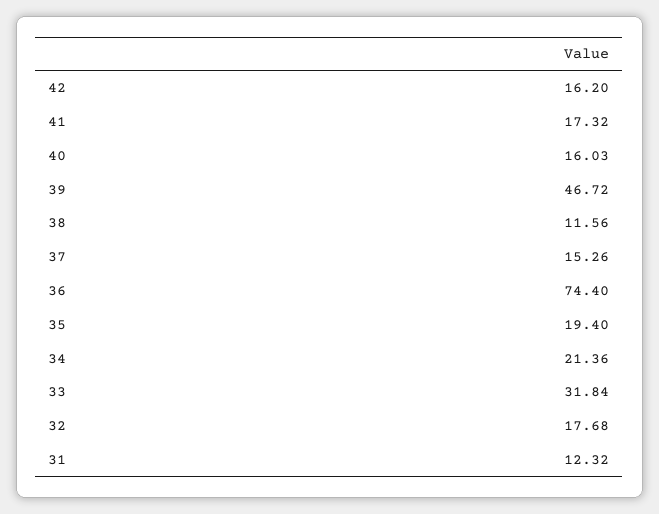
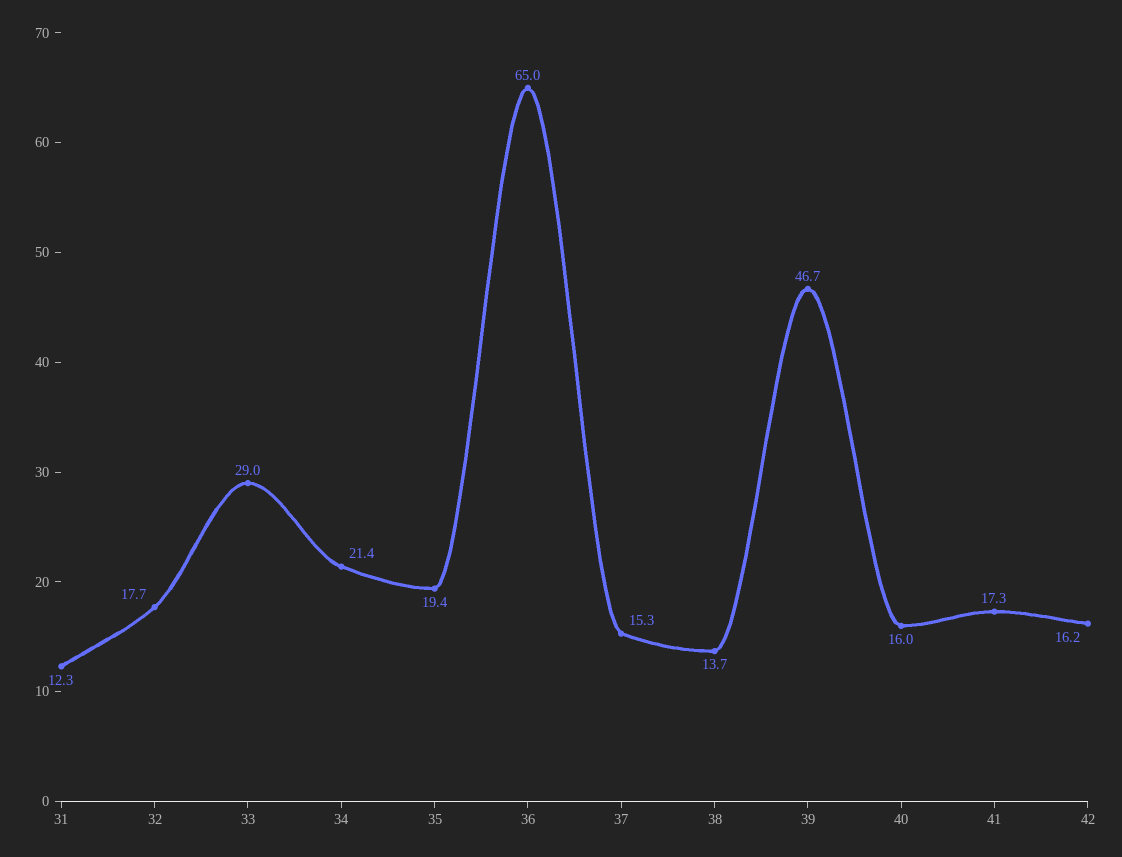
38: 11.56 -> 13.7
36: 74.4 -> 65
33: 31.84 -> 29

